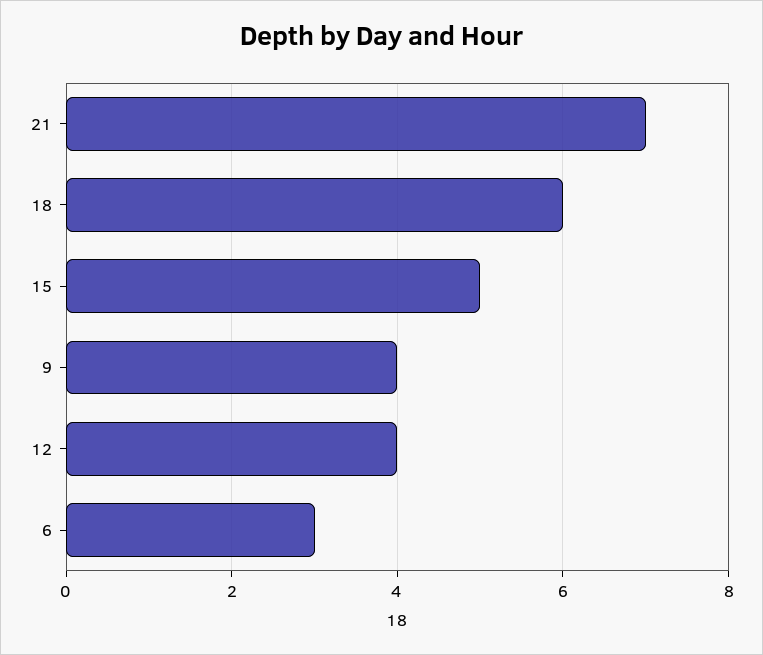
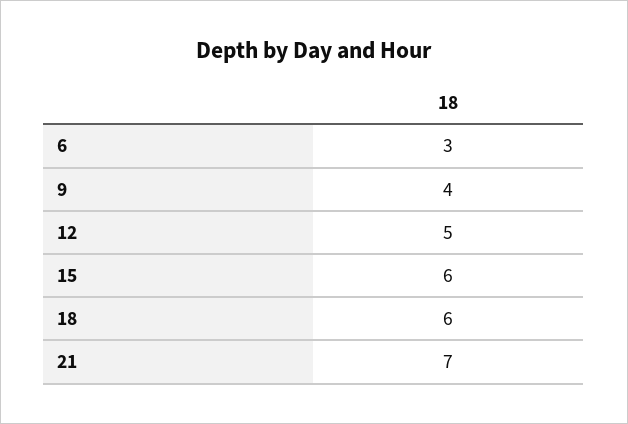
15: 5 -> 6
12: 4 -> 5

